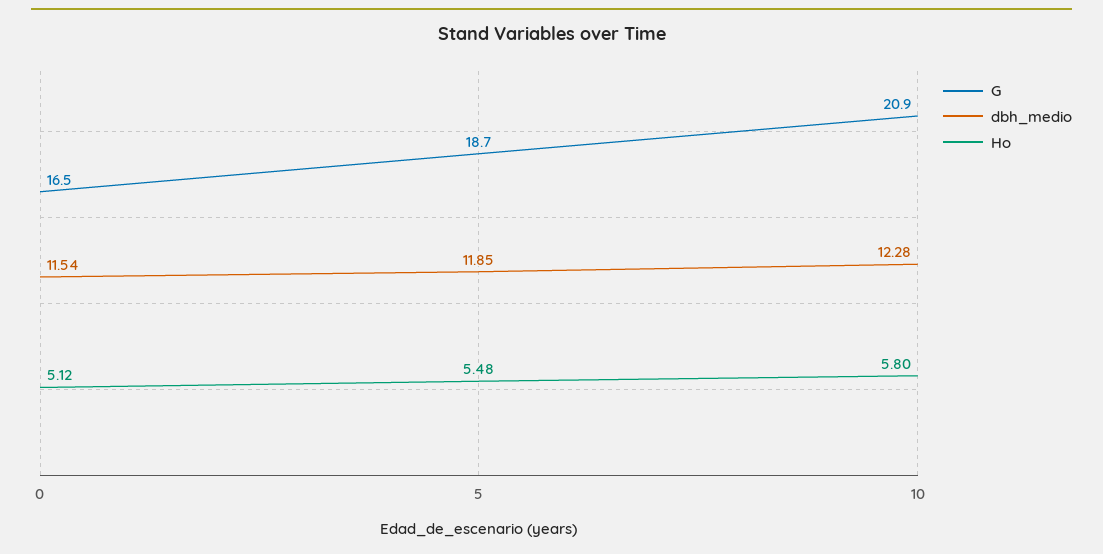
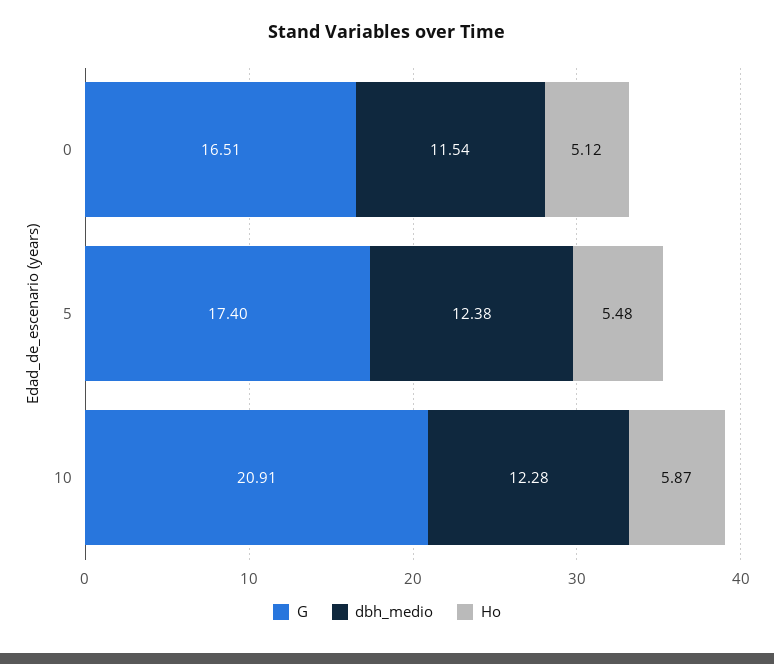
G, 5: 18.7 -> 17.4
dbh_medio, 5: 11.85 -> 12.38
Ho, 10: 5.8 -> 5.87

